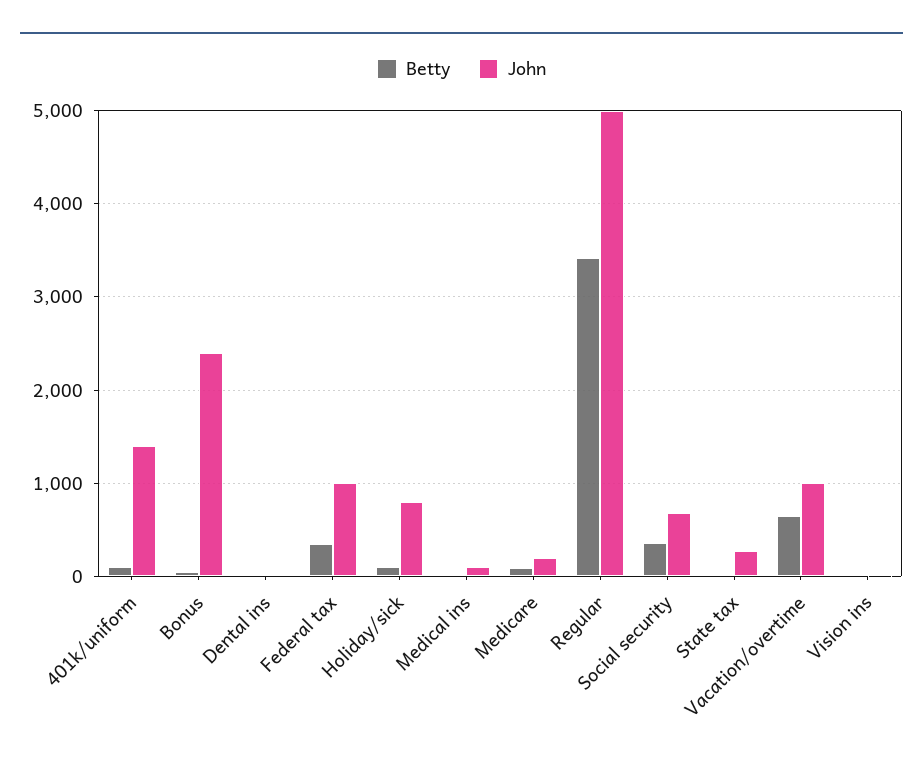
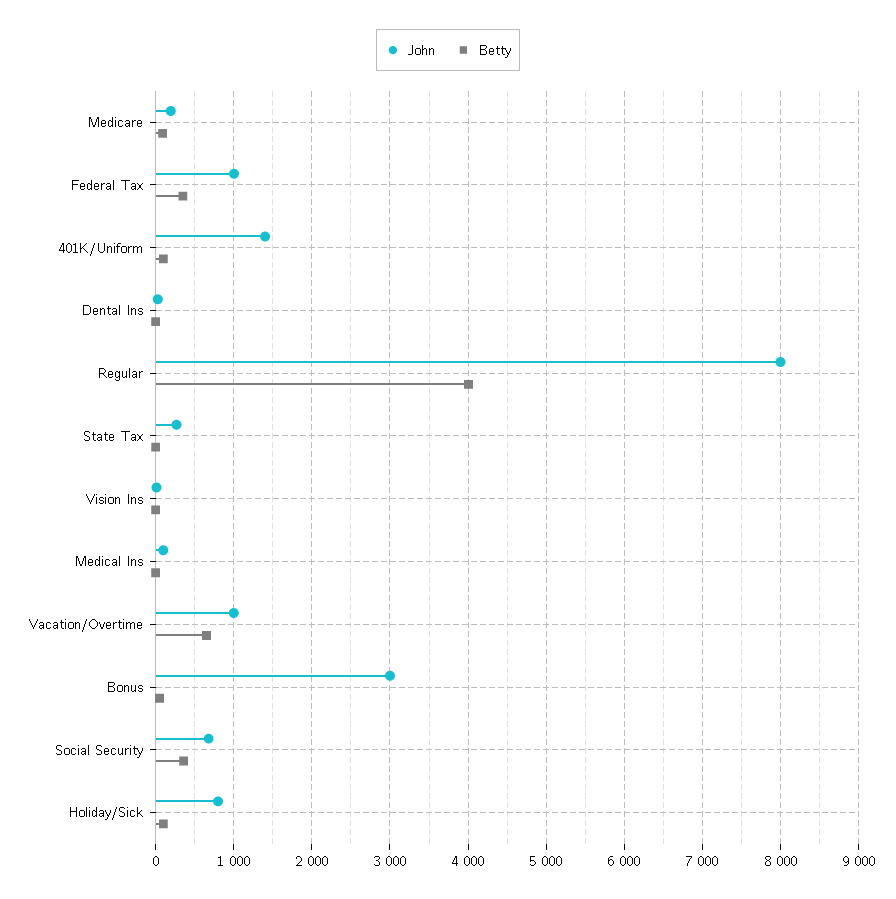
John, Bonus: 2400 -> 3000
Betty, Regular: 3400 -> 4000
John, Regular: 5000 -> 8000

